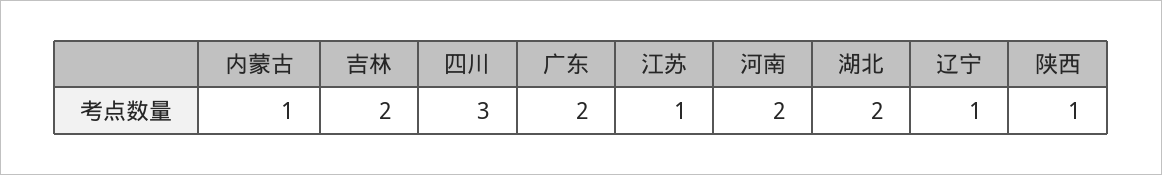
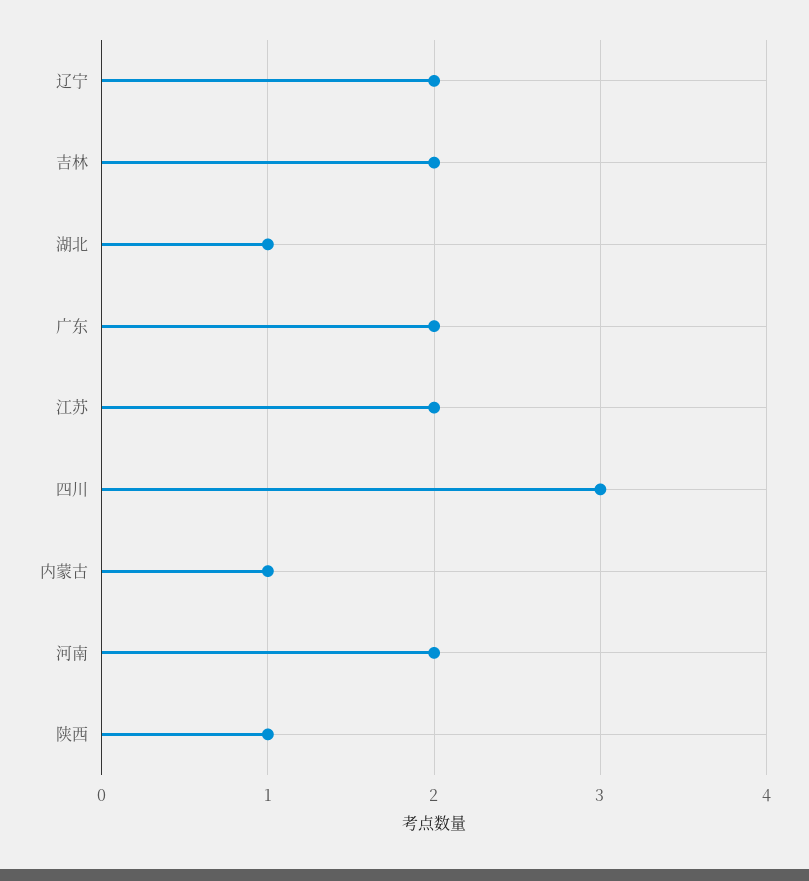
江苏: 1 -> 2
湖北: 2 -> 1
辽宁: 1 -> 2

